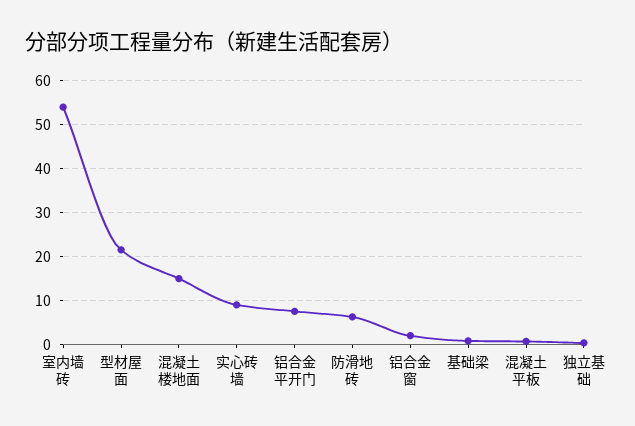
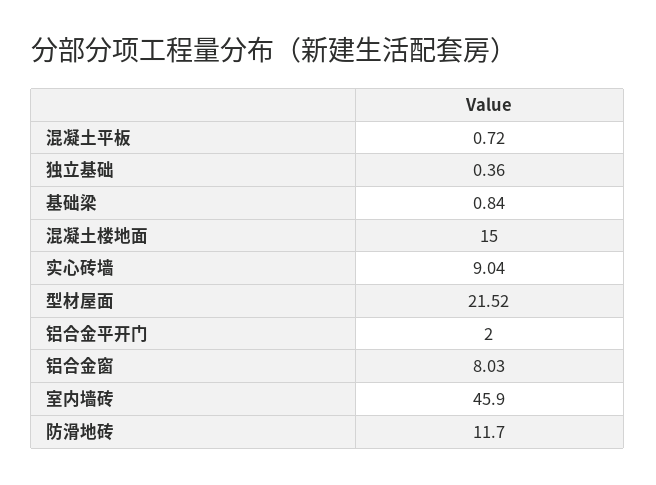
室内墙砖: 54 -> 45.9
铝合金平开门: 8 -> 2
防滑地砖: 6 -> 11.7
铝合金窗: 2 -> 8.03

